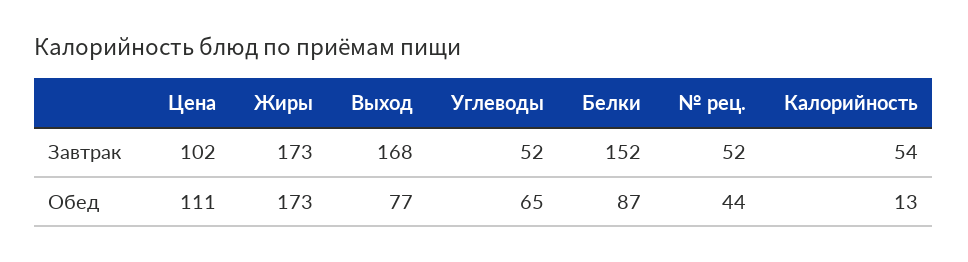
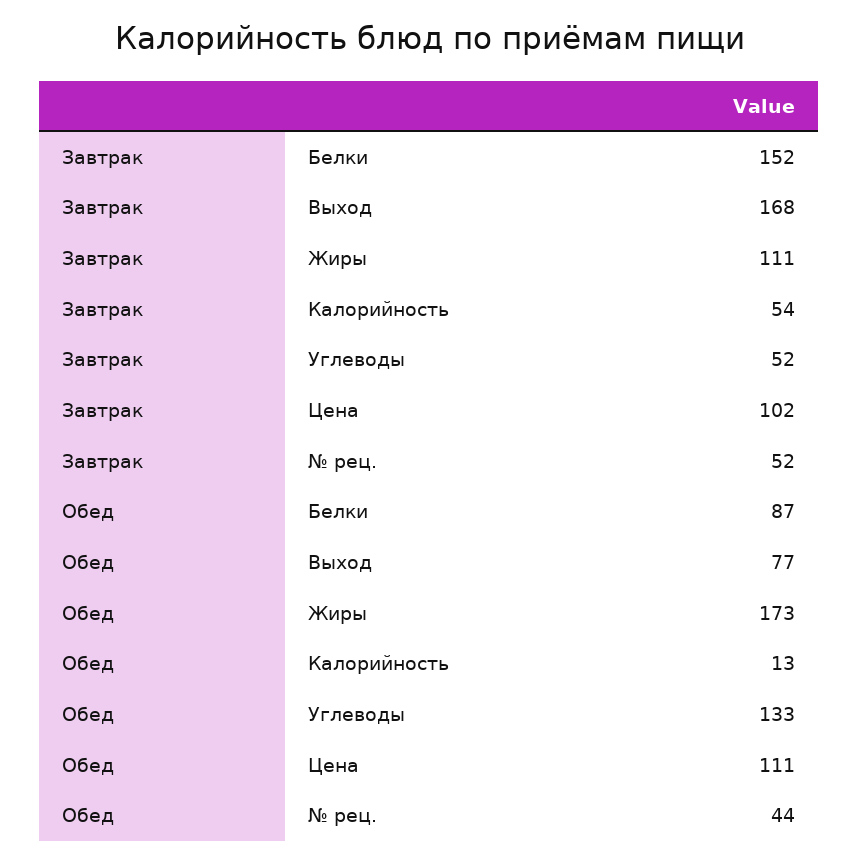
Жиры, Завтрак: 173 -> 111
Углеводы, Обед: 65 -> 133

